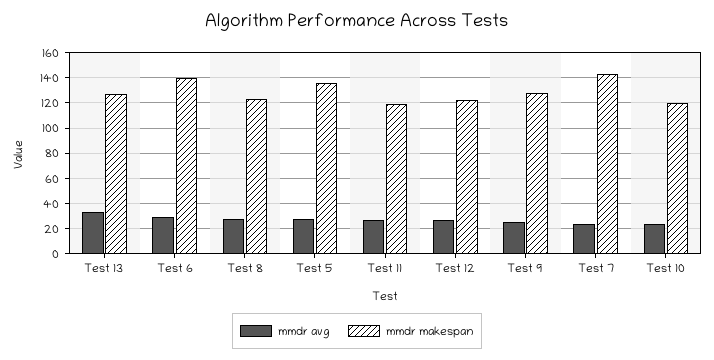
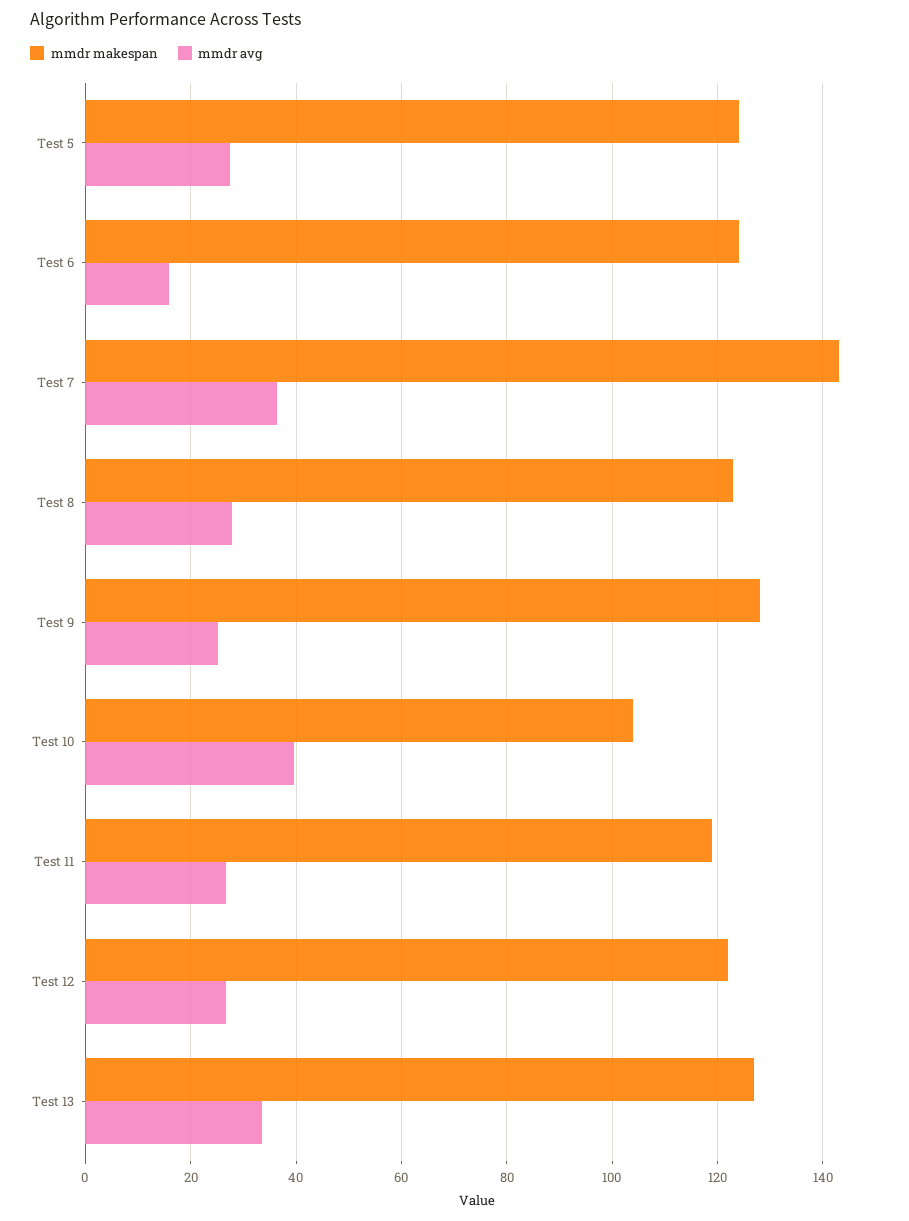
mmdr avg, Test 6: 30 -> 16
mmdr makespan, Test 6: 140 -> 124
mmdr makespan, Test 5: 135 -> 124
mmdr avg, Test 7: 25 -> 36
mmdr avg, Test 10: 25 -> 40
mmdr makespan, Test 10: 120 -> 104

